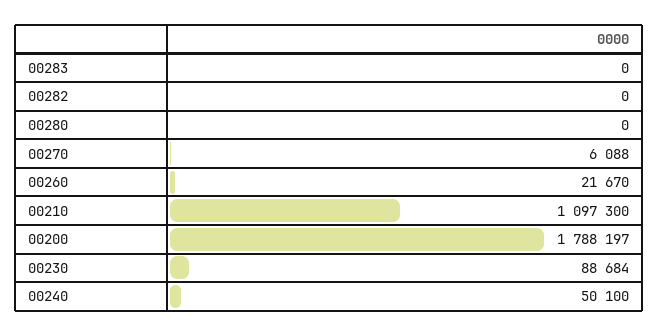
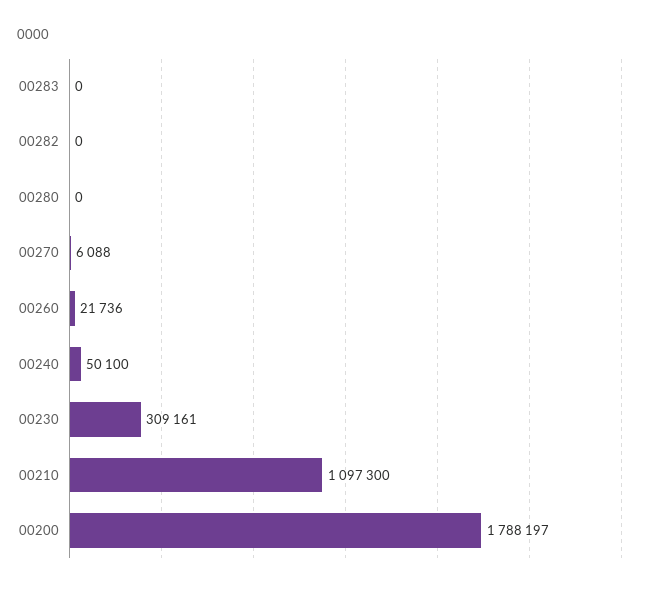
00260: 21670 -> 21736
00230: 88684 -> 309161

